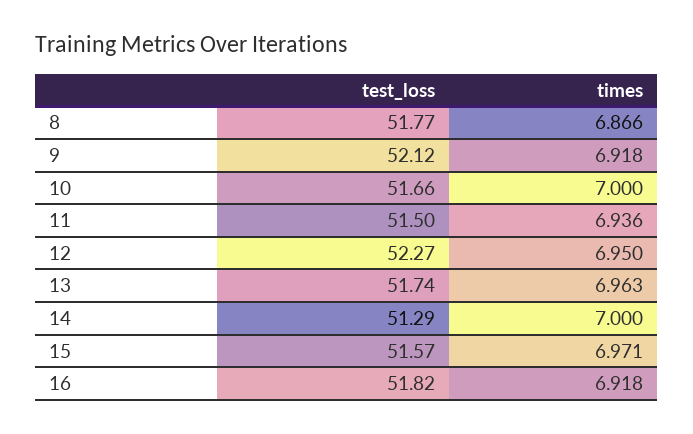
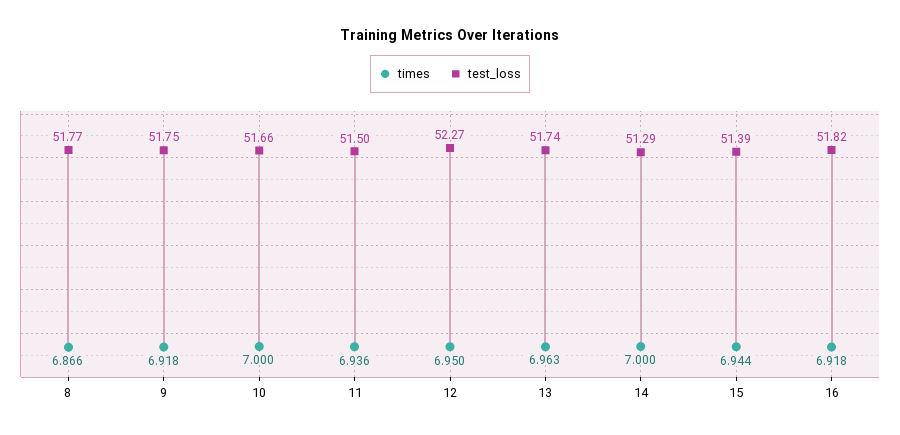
test_loss, 9: 52.12 -> 51.75
test_loss, 15: 51.57 -> 51.39
times, 15: 6.971 -> 6.944

